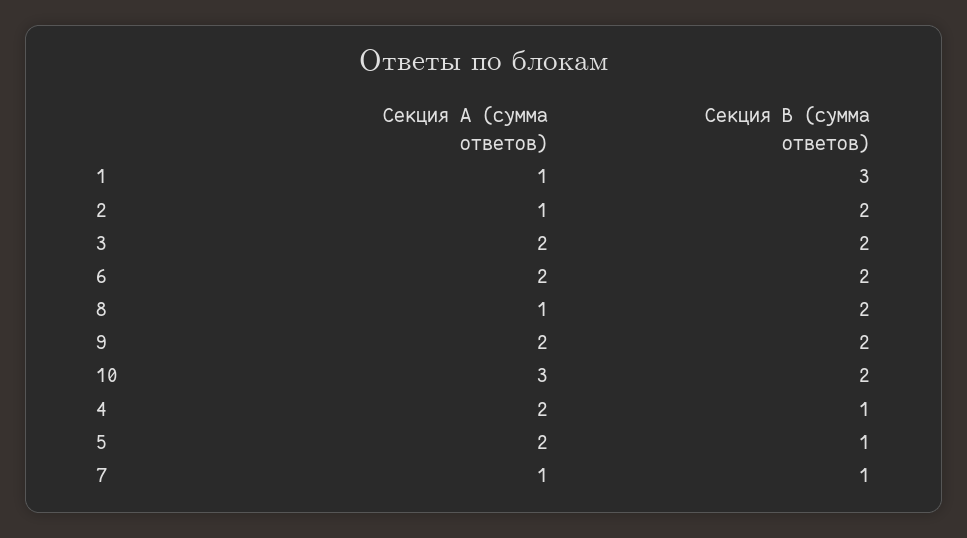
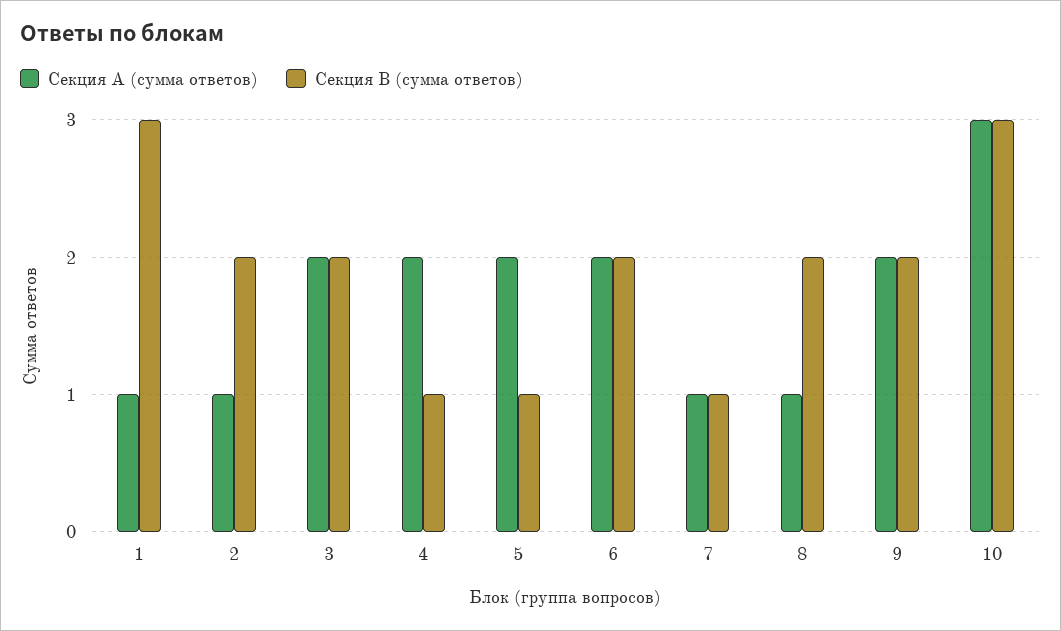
Секция B (сумма ответов), 10: 2 -> 3

